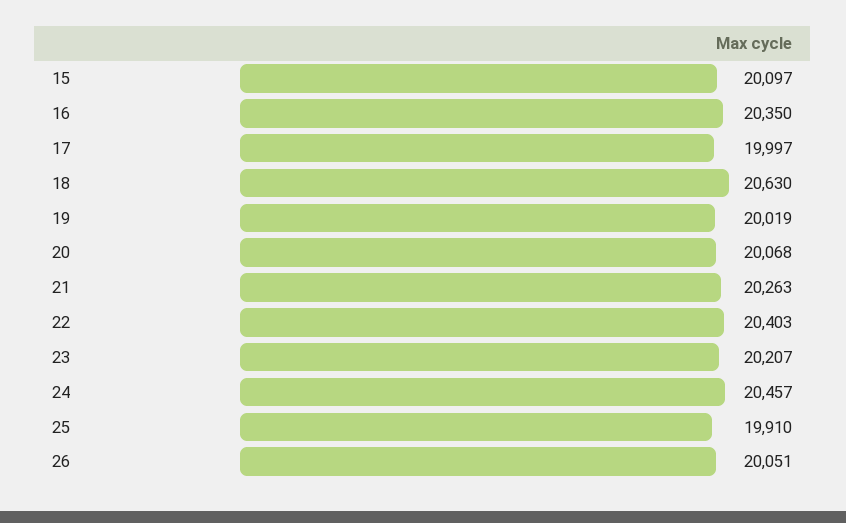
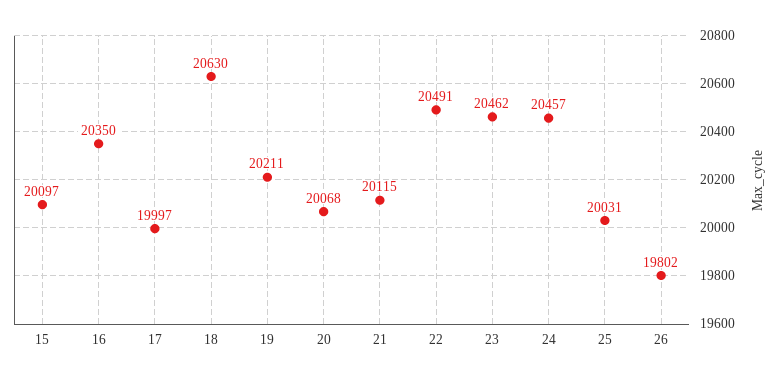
19: 20019 -> 20211
21: 20263 -> 20115
22: 20403 -> 20491
23: 20207 -> 20462
25: 19910 -> 20031
26: 20051 -> 19802

